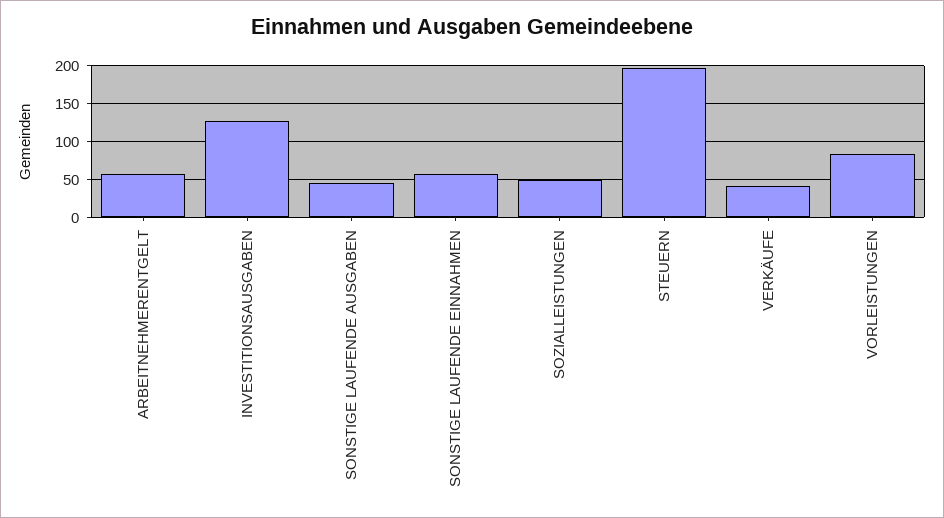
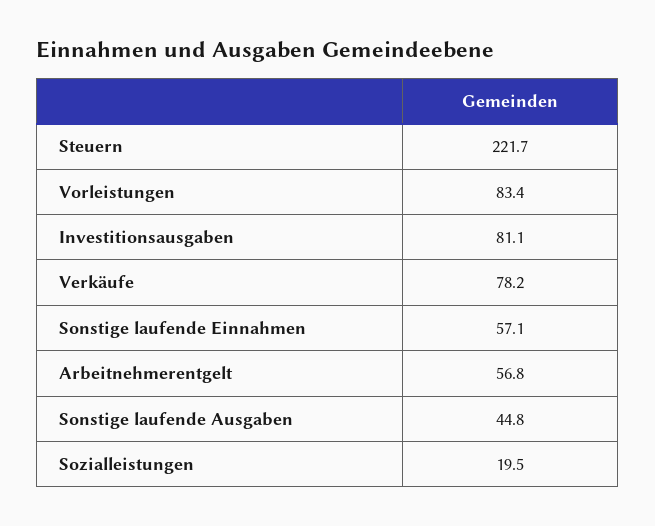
INVESTITIONSAUSGABEN: 130 -> 81.1
SOZIALLEISTUNGEN: 50 -> 19.5
STEUERN: 200 -> 221.7
VERKÄUFE: 40 -> 78.2

